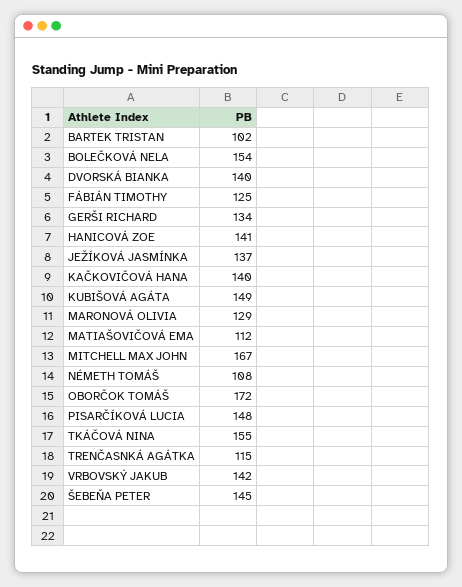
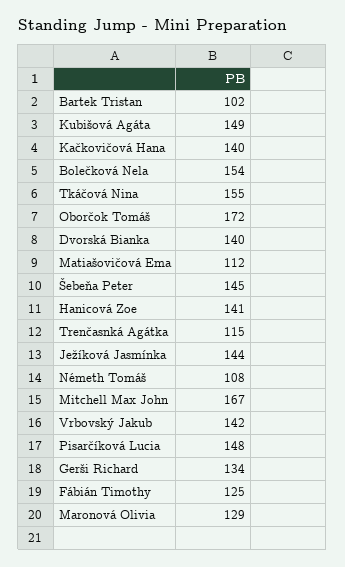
JEŽÍKOVÁ JASMÍNKA: 137 -> 144

